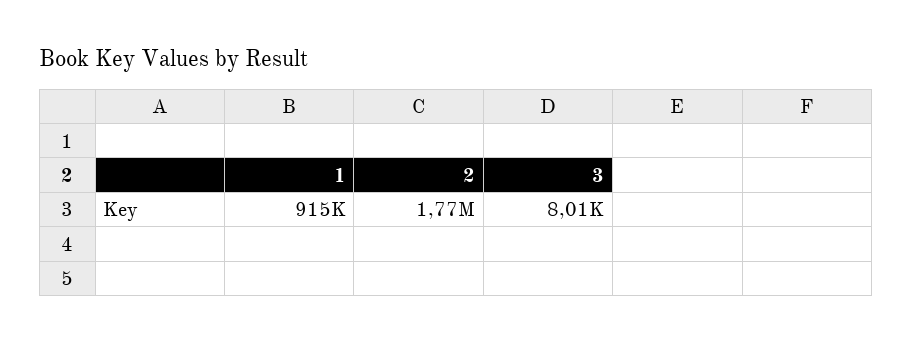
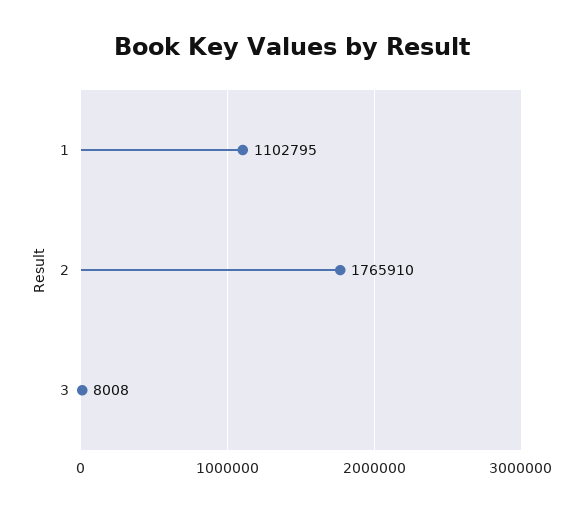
1: 915000 -> 1102795

